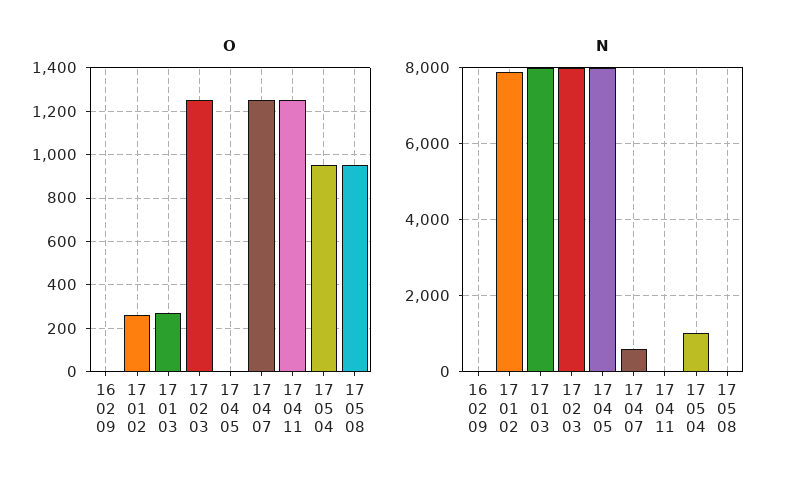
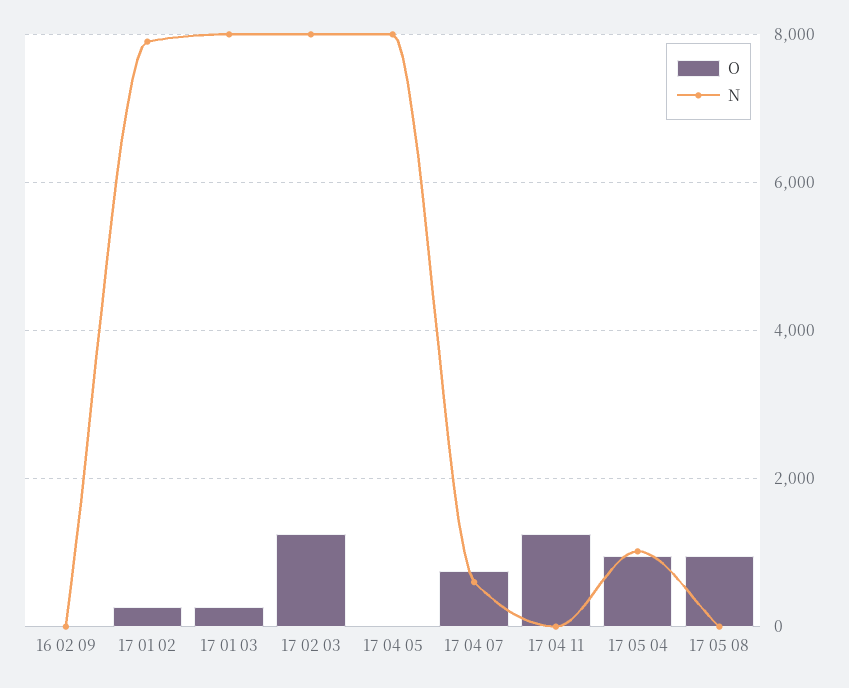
O, 17 04 07: 1250 -> 800

